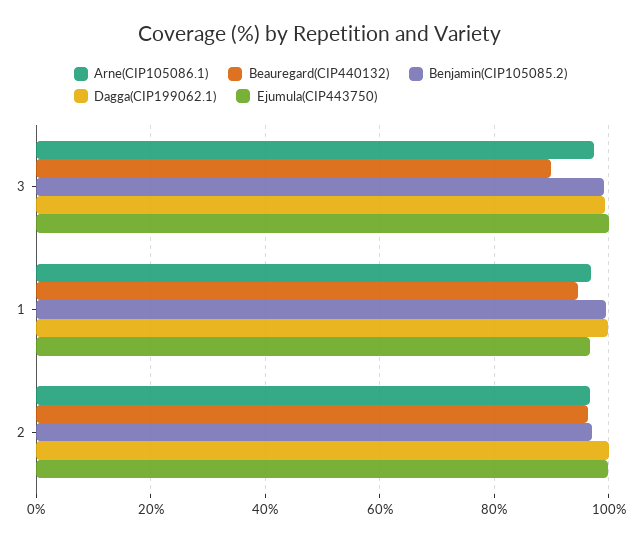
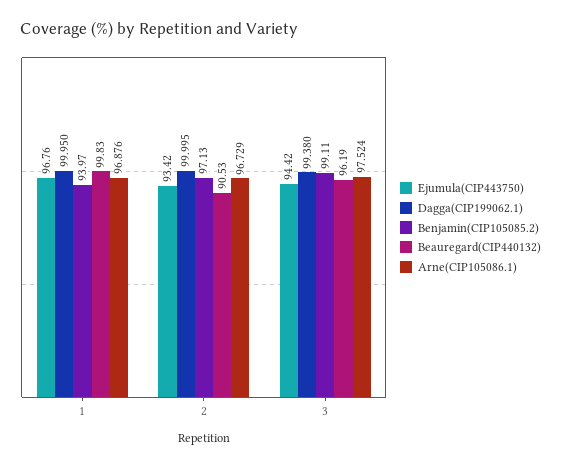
Beauregard(CIP440132), 3: 90 -> 96.19
Ejumula(CIP443750), 3: 100 -> 94.42
Beauregard(CIP440132), 1: 94 -> 99.83
Benjamin(CIP105085.2), 1: 100 -> 93.97
Beauregard(CIP440132), 2: 96 -> 90.53
Ejumula(CIP443750), 2: 100 -> 93.42

